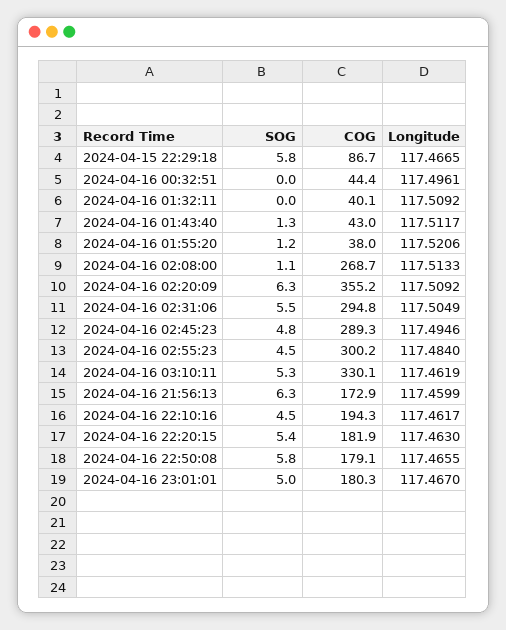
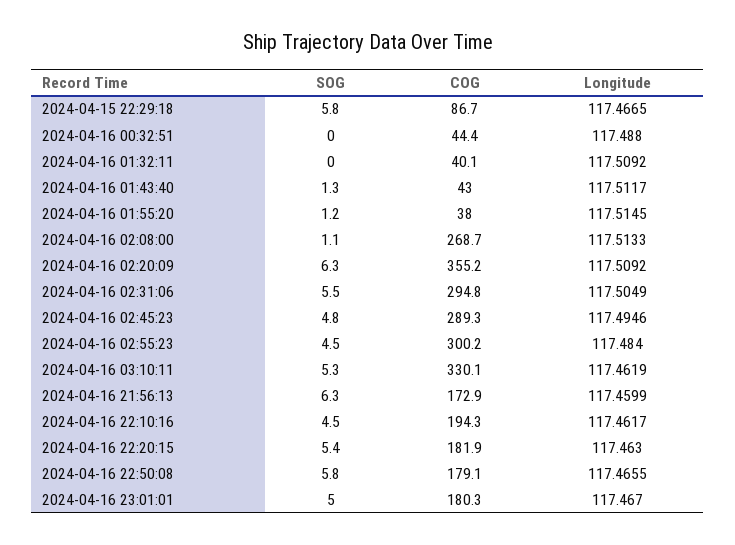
Longitude, 2024-04-16 00:32:51: 117.4961 -> 117.488
Longitude, 2024-04-16 01:55:20: 117.5206 -> 117.5145

